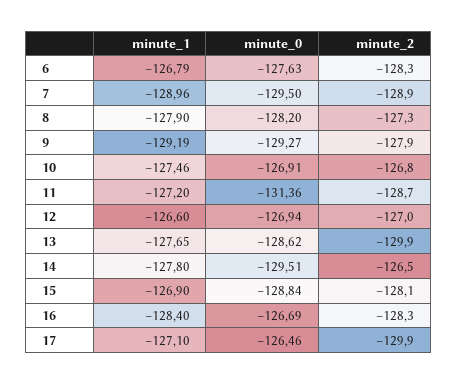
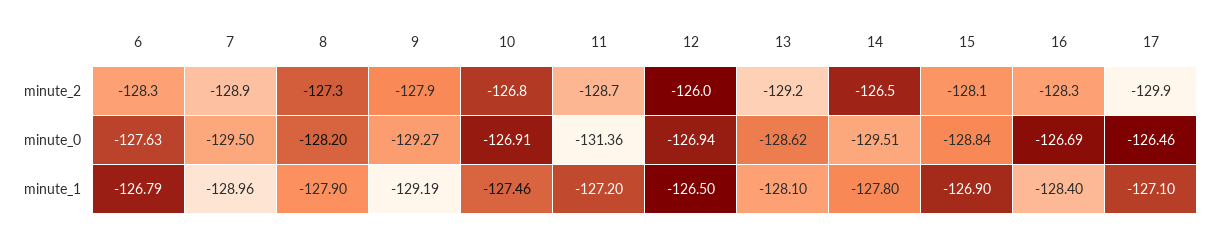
minute_1, 12: -126.6 -> -126.5
minute_2, 12: -127 -> -126
minute_1, 13: -127.65 -> -128.1
minute_2, 13: -129.9 -> -129.2

